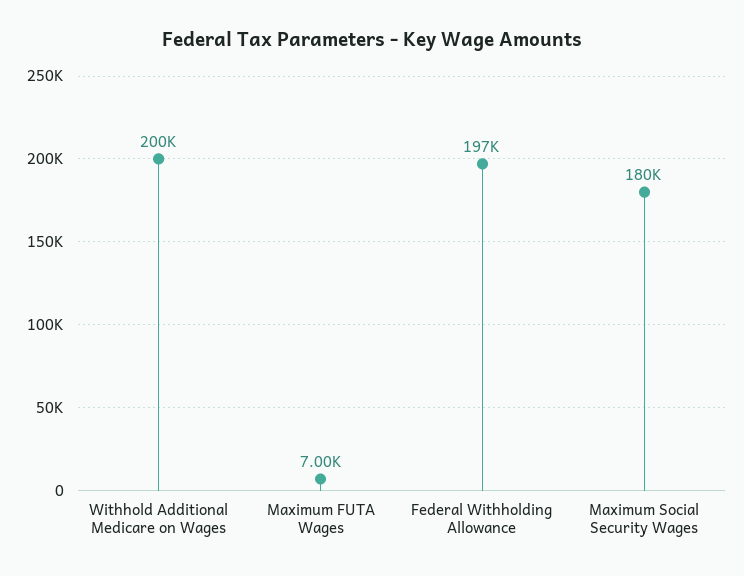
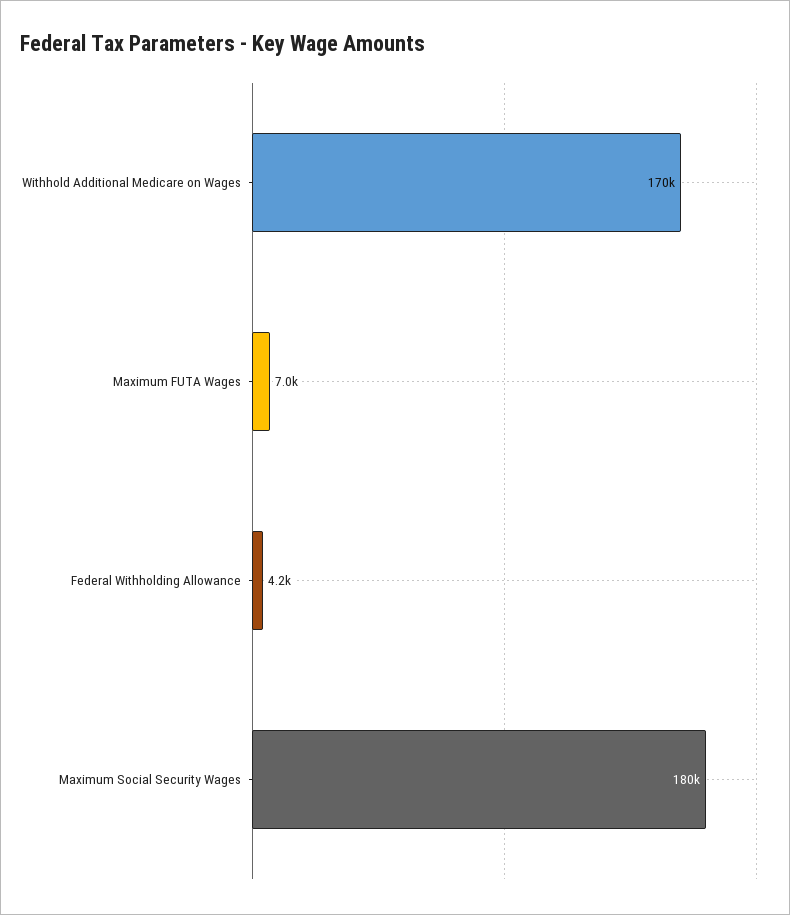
Withhold Additional Medicare on Wages: 200000 -> 170000
Federal Withholding Allowance: 197000 -> 4200

